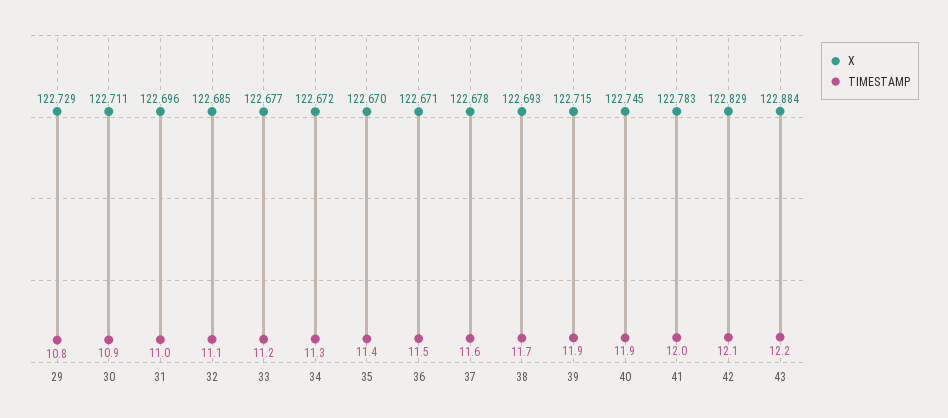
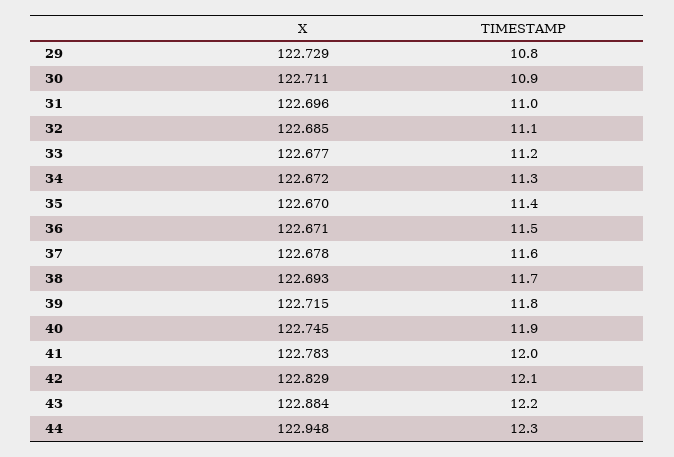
TIMESTAMP, 39: 11.9 -> 11.8
X, 44: none -> 122.948
TIMESTAMP, 44: none -> 12.3

